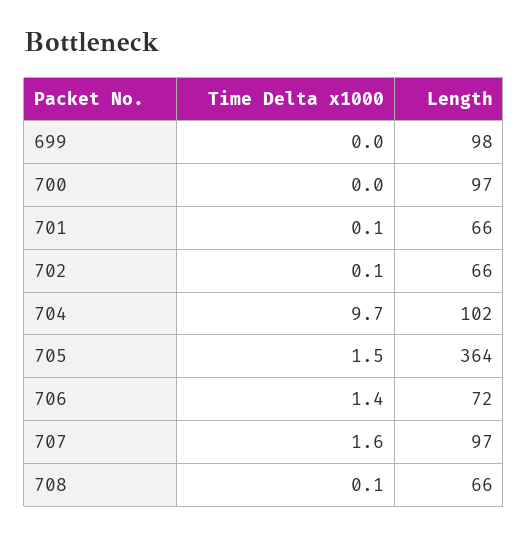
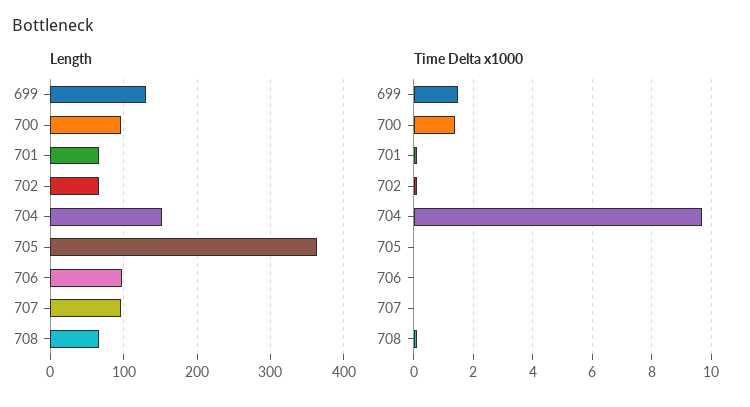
Time Delta x1000, 699: 0 -> 1.5
Length, 699: 98 -> 130
Time Delta x1000, 700: 0 -> 1.5
Length, 704: 102 -> 150
Time Delta x1000, 705: 1.5 -> 0
Time Delta x1000, 706: 1.4 -> 0
Length, 706: 72 -> 100
Time Delta x1000, 707: 1.6 -> 0

